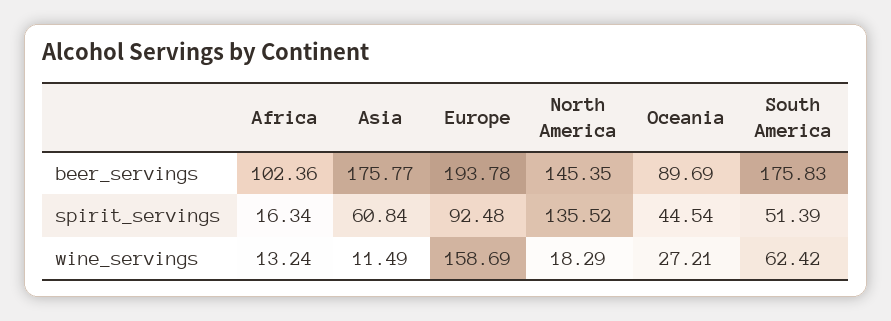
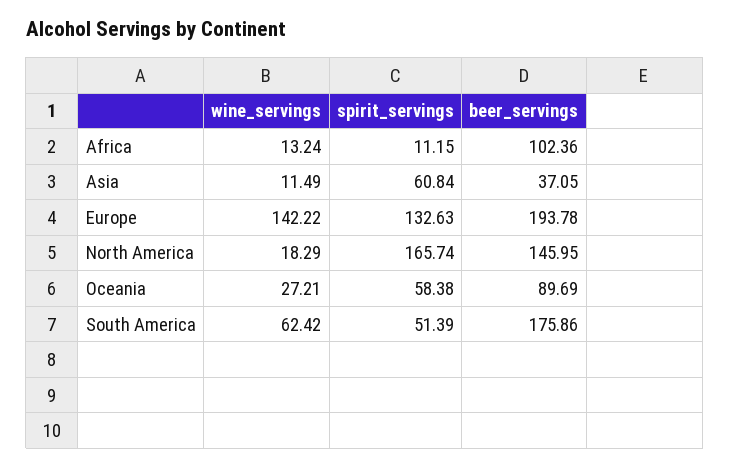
Asia, beer_servings: 175.77 -> 37.05
North America, beer_servings: 145.35 -> 145.95
South America, beer_servings: 175.83 -> 175.86
Africa, spirit_servings: 16.34 -> 11.15
Europe, spirit_servings: 92.48 -> 132.63
North America, spirit_servings: 135.52 -> 165.74
Oceania, spirit_servings: 44.54 -> 58.38
Europe, wine_servings: 158.69 -> 142.22

